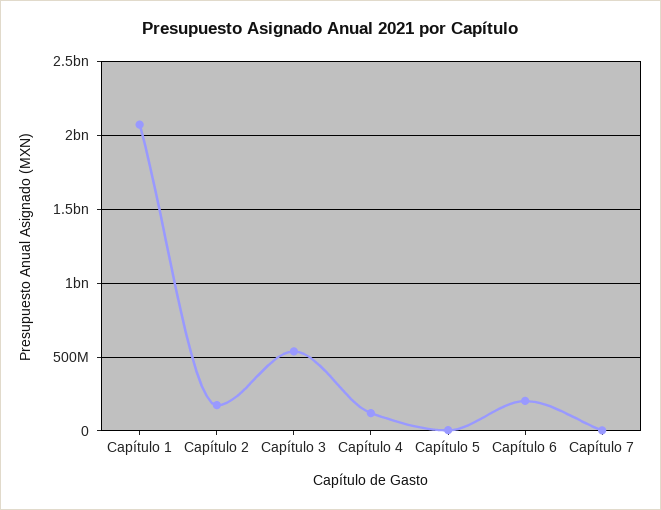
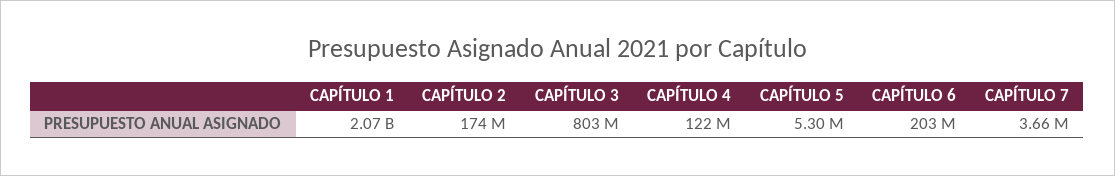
Capítulo 3: 550000000 -> 803000000

